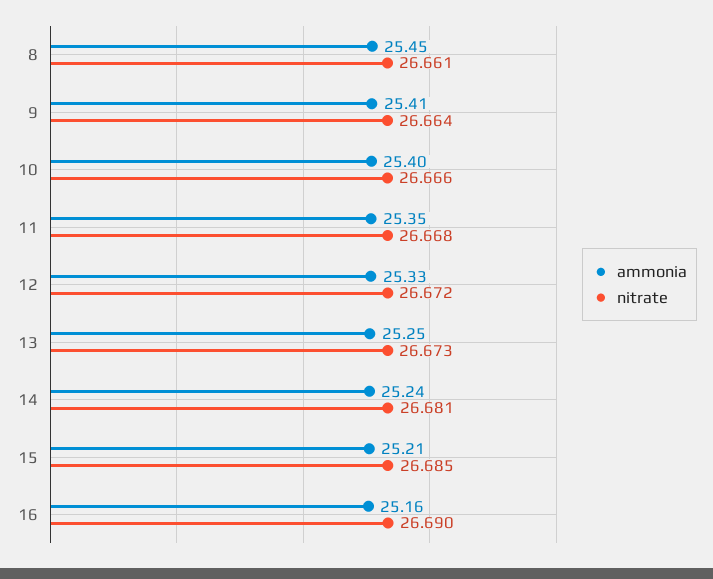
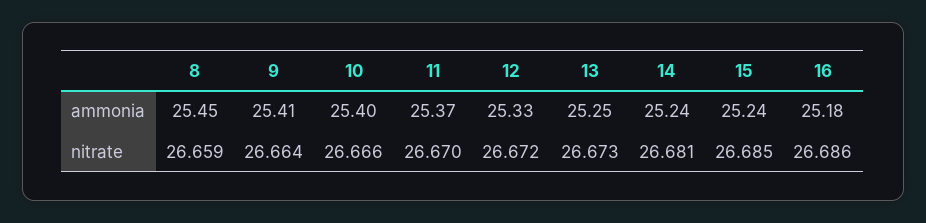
nitrate, 8: 26.661 -> 26.659
ammonia, 11: 25.35 -> 25.37
nitrate, 11: 26.668 -> 26.67
ammonia, 15: 25.21 -> 25.24
ammonia, 16: 25.16 -> 25.18
nitrate, 16: 26.69 -> 26.686

